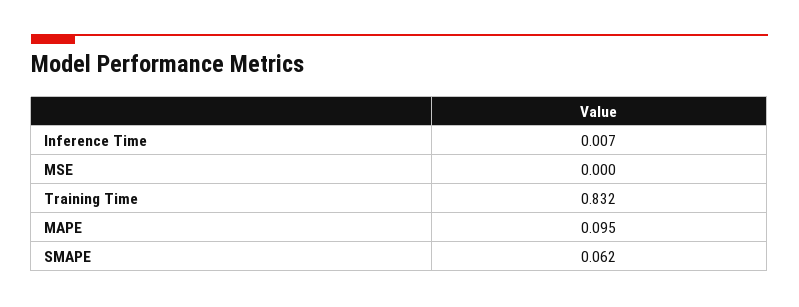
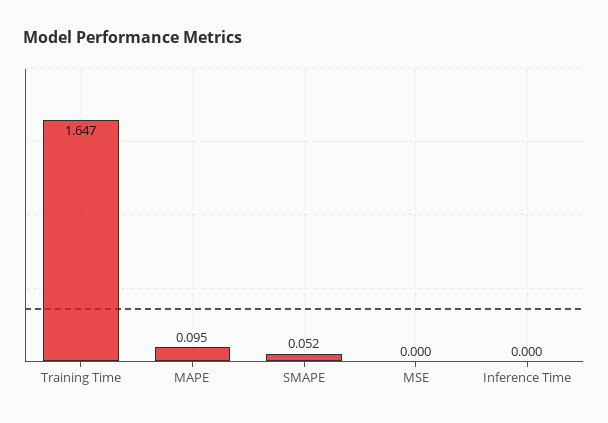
Inference Time: 0.007 -> 0
Training Time: 0.832 -> 1.647
SMAPE: 0.062 -> 0.052

